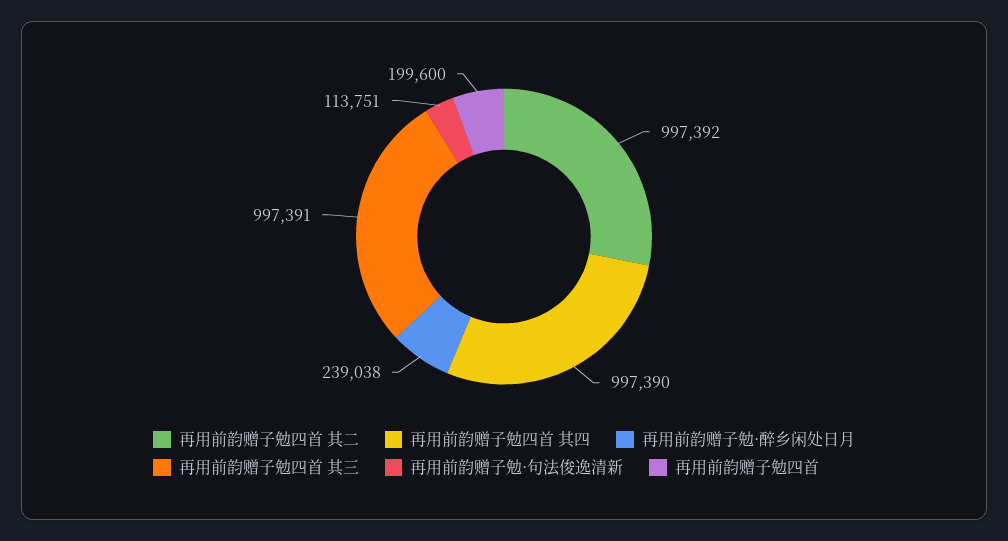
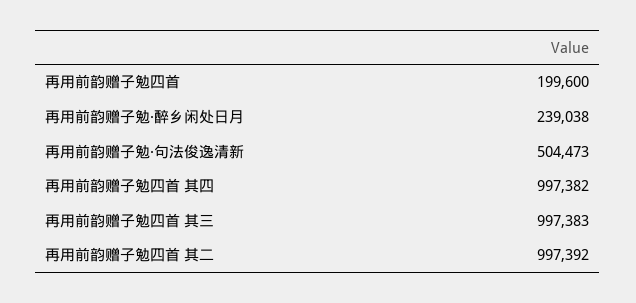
再用前韵赠子勉四首 其四: 997390 -> 997382
再用前韵赠子勉四首 其三: 997391 -> 997383
再用前韵赠子勉·句法俊逸清新: 113751 -> 504473

